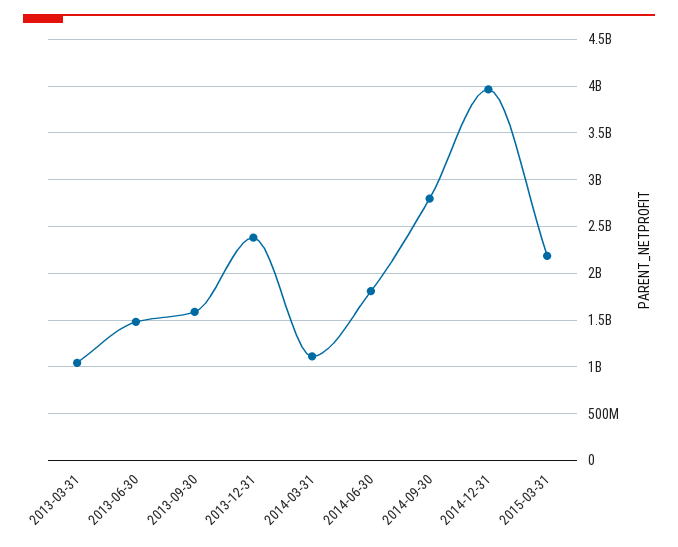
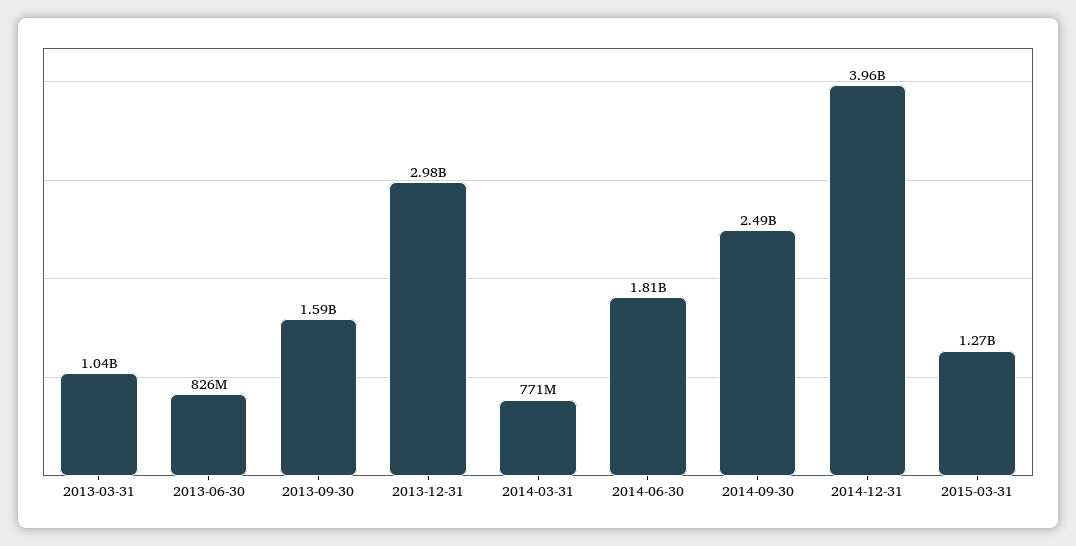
2013-06-30: 1500000000 -> 826000000
2013-12-31: 2400000000 -> 2980000000
2014-03-31: 1100000000 -> 771000000
2014-09-30: 2800000000 -> 2490000000
2015-03-31: 2200000000 -> 1270000000

